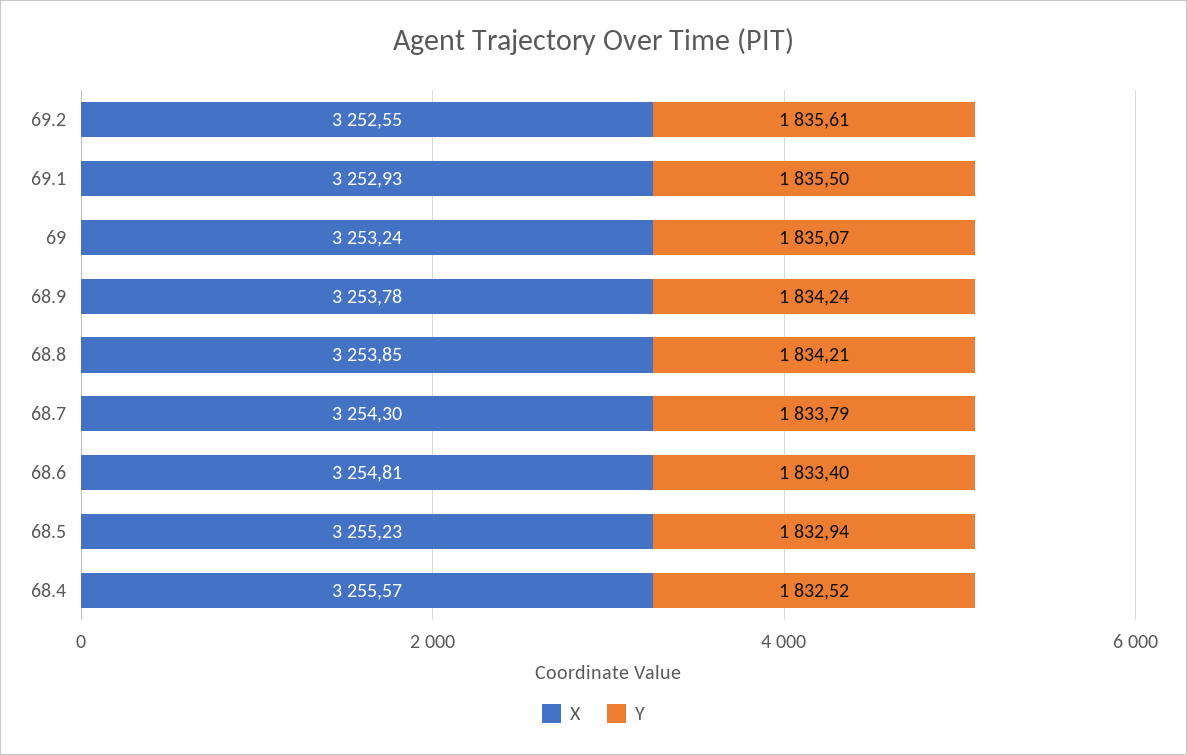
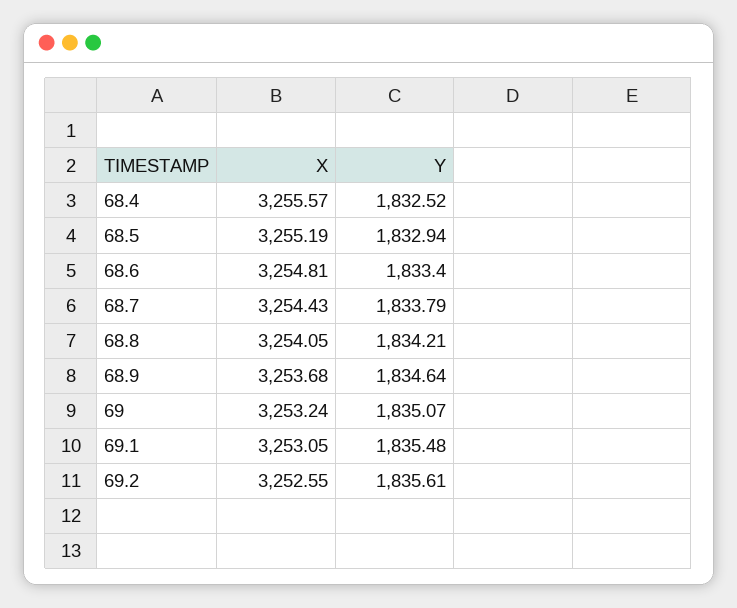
X, 69.1: 3252.93 -> 3253.05
Y, 69.1: 1835.5 -> 1835.48
X, 68.9: 3253.78 -> 3253.68
Y, 68.9: 1834.24 -> 1834.64
X, 68.8: 3253.85 -> 3254.05
X, 68.7: 3254.3 -> 3254.43
X, 68.5: 3255.23 -> 3255.19

